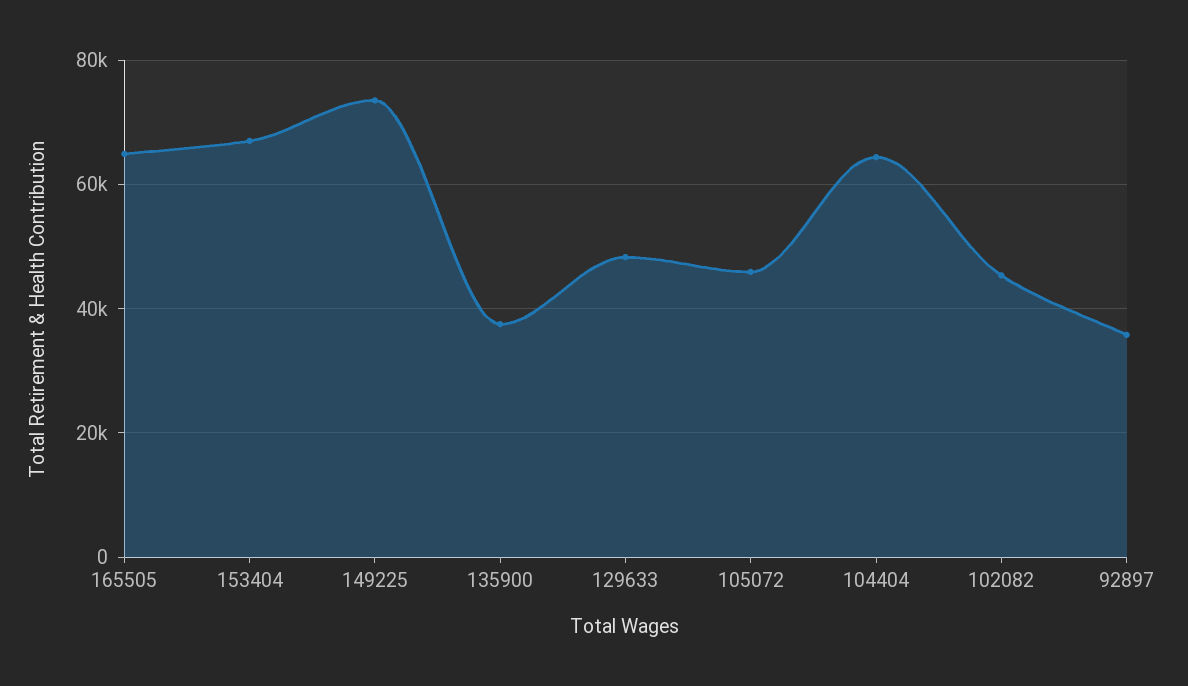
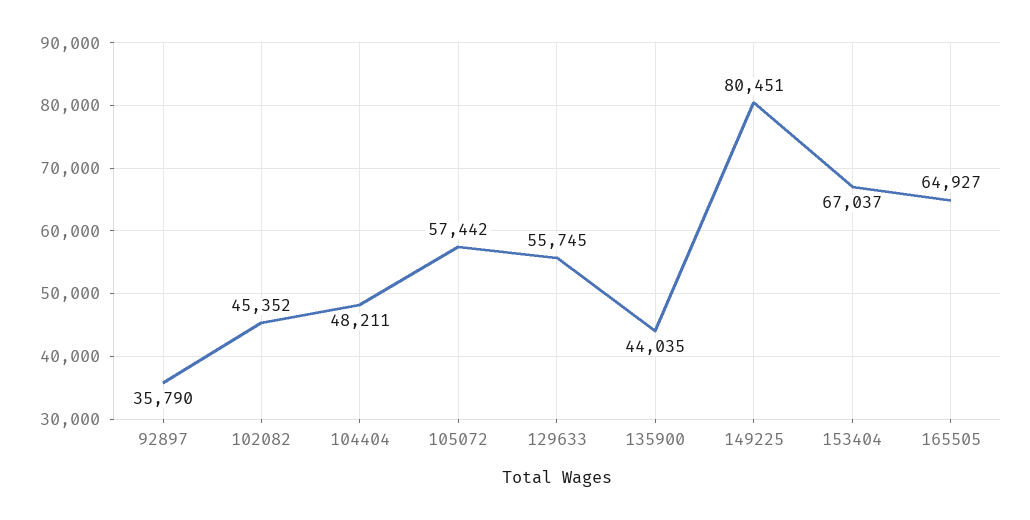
149225: 74000 -> 80451
135900: 38000 -> 44035
129633: 48000 -> 55745
105072: 46000 -> 57442
104404: 64000 -> 48211

